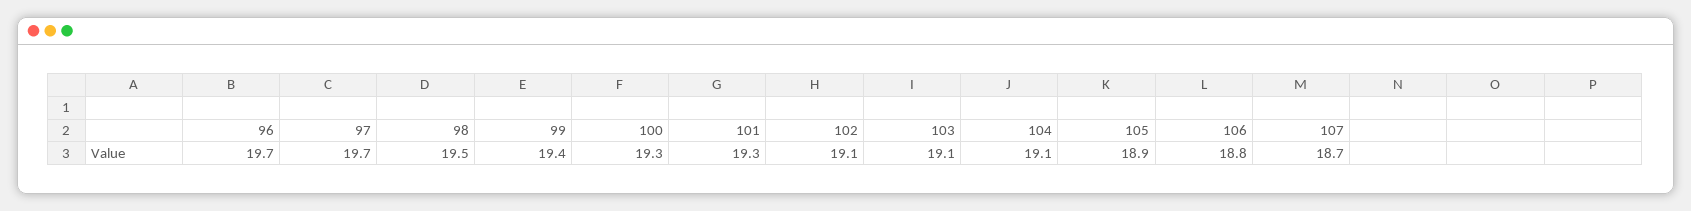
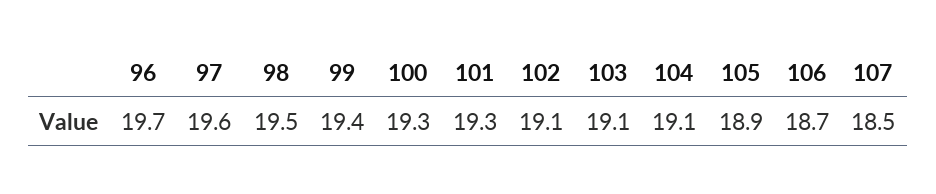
97: 19.7 -> 19.6
106: 18.8 -> 18.7
107: 18.7 -> 18.5

